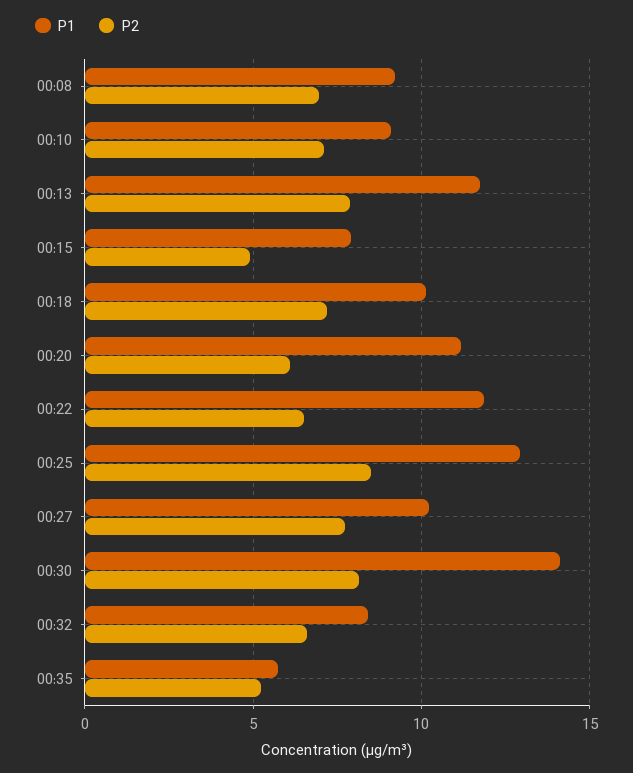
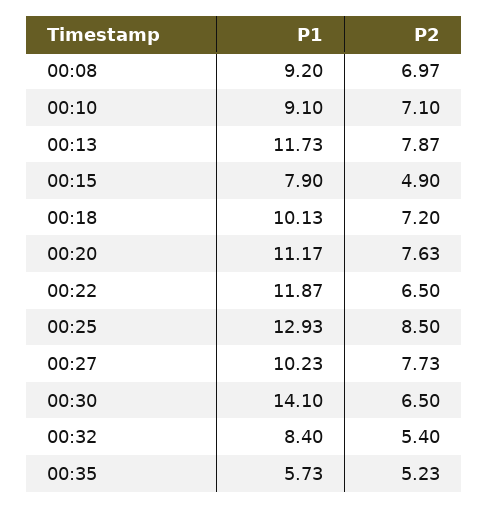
P2, 00:20: 6 -> 7.63
P2, 00:30: 8 -> 6.5
P2, 00:32: 6.5 -> 5.4

